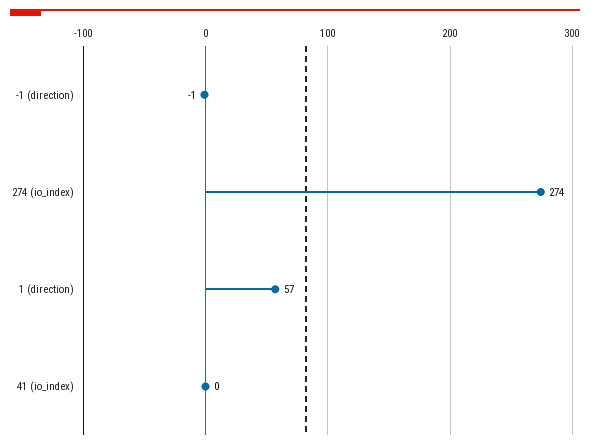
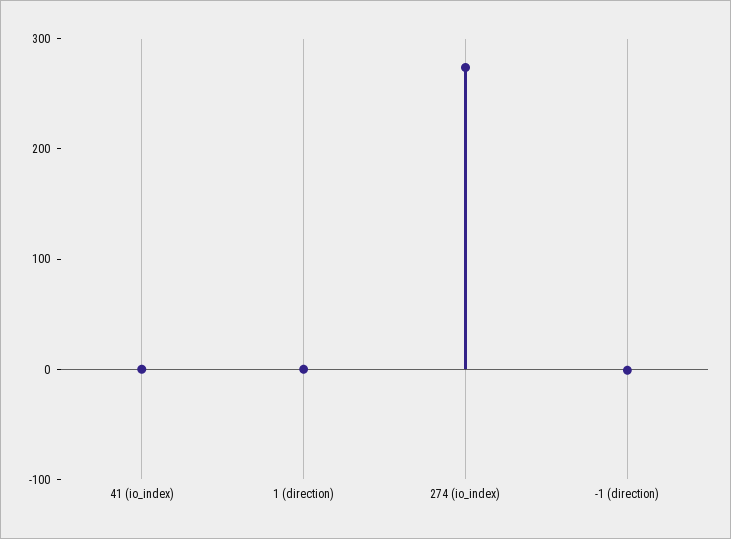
1 (direction): 57 -> 0

